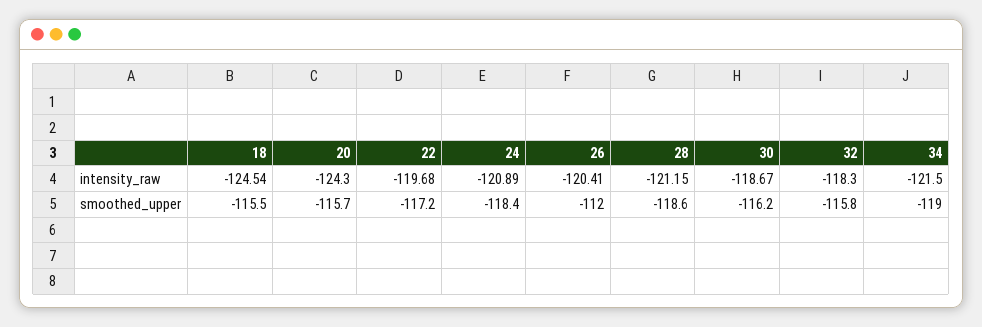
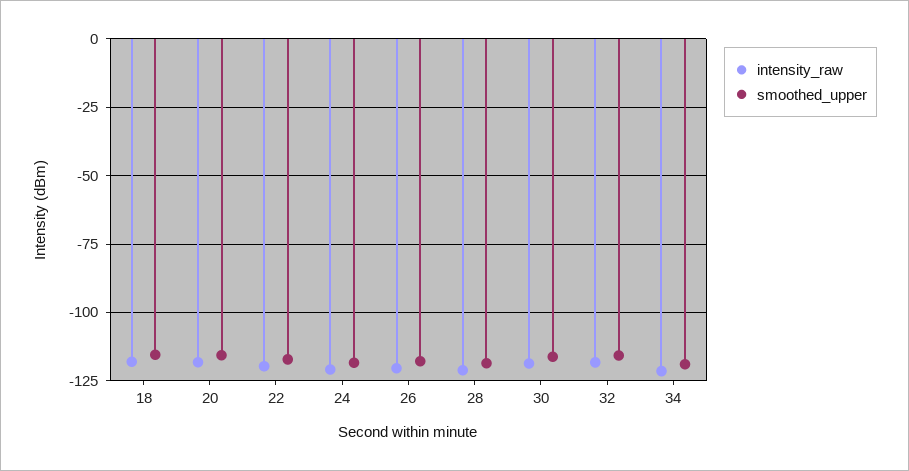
intensity_raw, 18: -124.54 -> -117.5
intensity_raw, 20: -124.3 -> -117.5
smoothed_upper, 26: -112 -> -117.5

